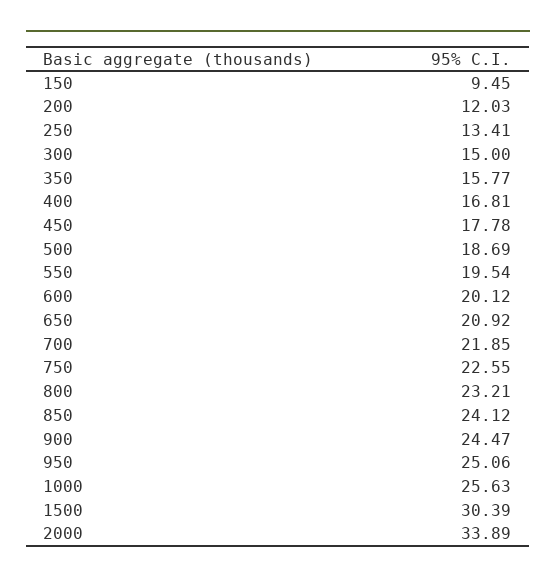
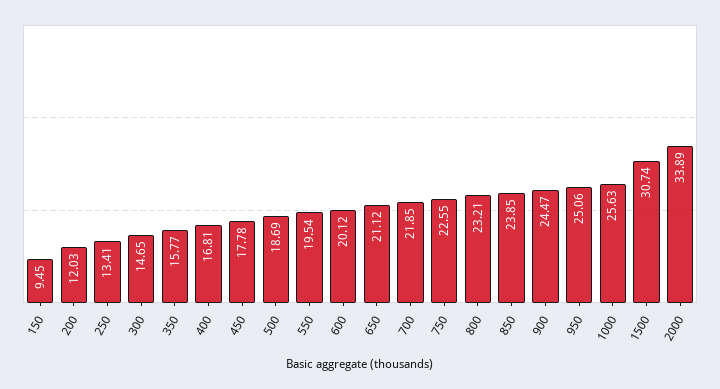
300: 15 -> 14.65
650: 20.92 -> 21.12
850: 24.12 -> 23.85
1500: 30.39 -> 30.74

